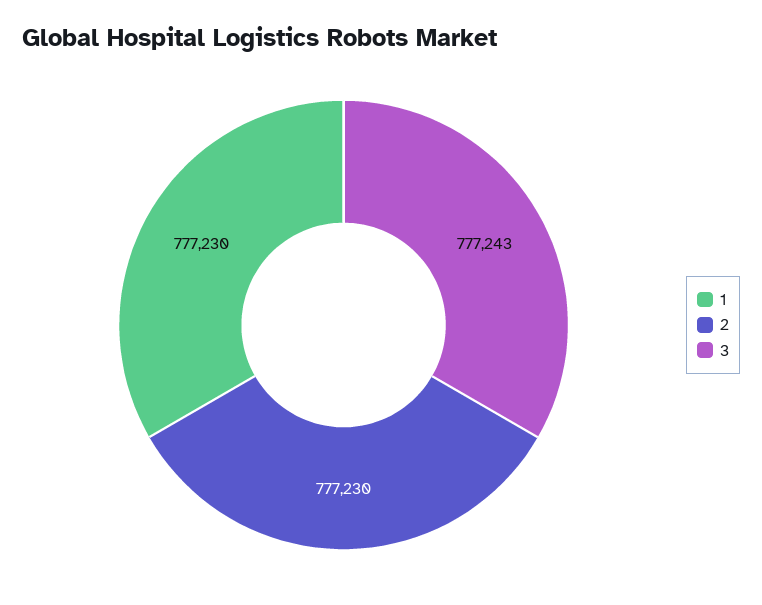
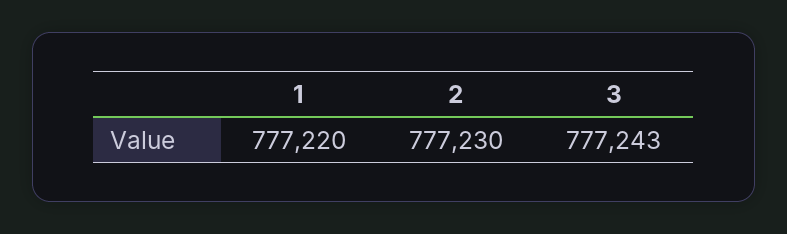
1: 777230 -> 777220

